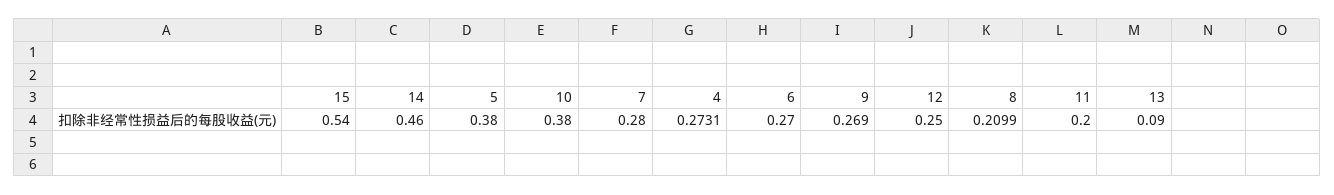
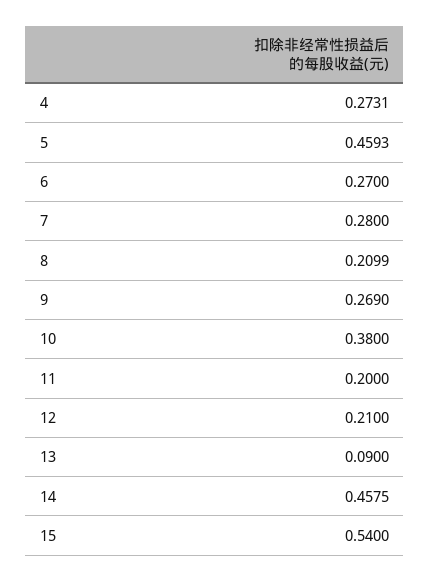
14: 0.46 -> 0.4575
5: 0.38 -> 0.4593
12: 0.25 -> 0.21

